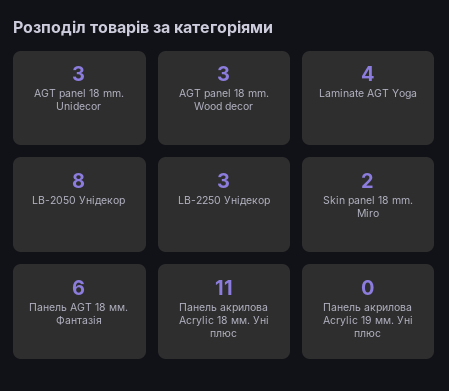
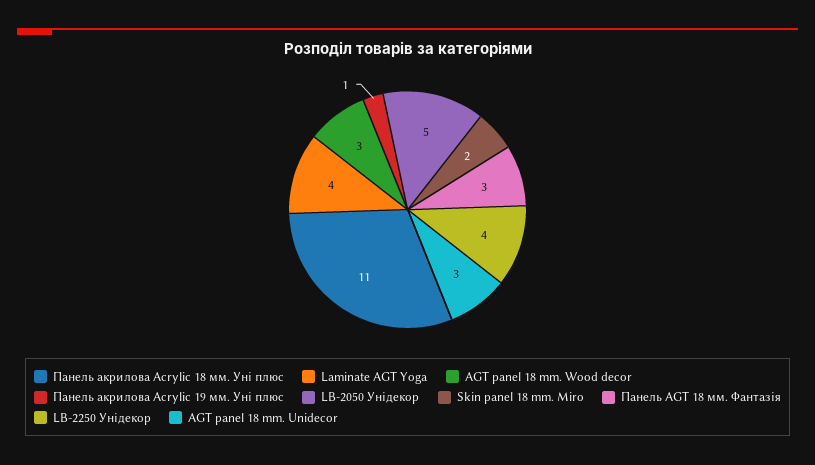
LB-2050 Унідекор: 8 -> 5
LB-2250 Унідекор: 3 -> 4
Панель AGT 18 мм. Фантазія: 6 -> 3
Панель акрилова Acrylic 19 мм. Уні плюс: 0 -> 1

